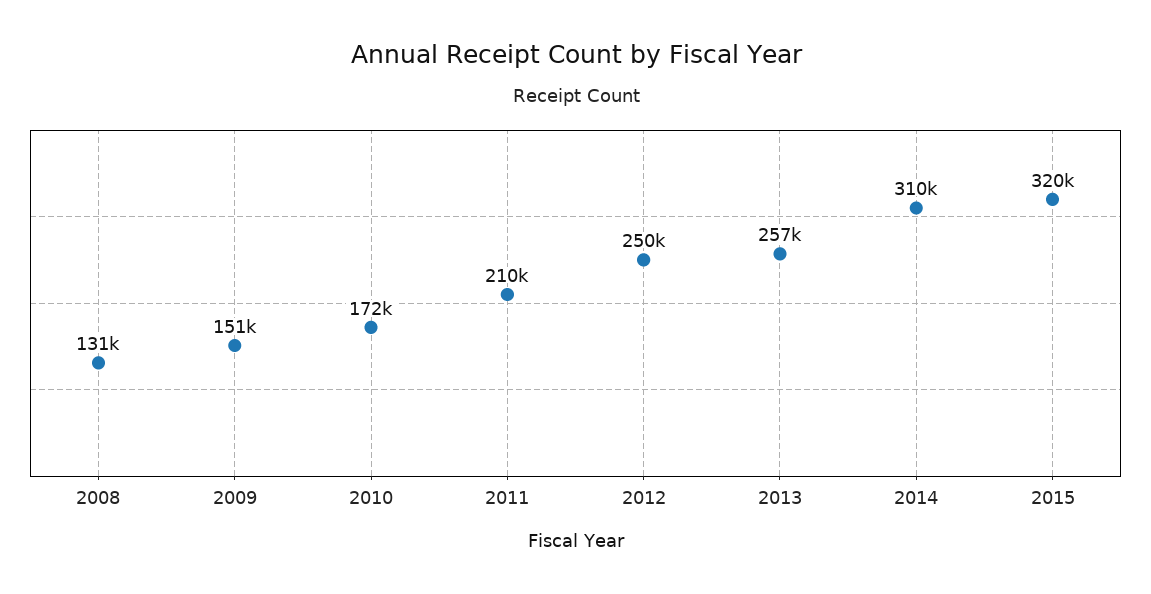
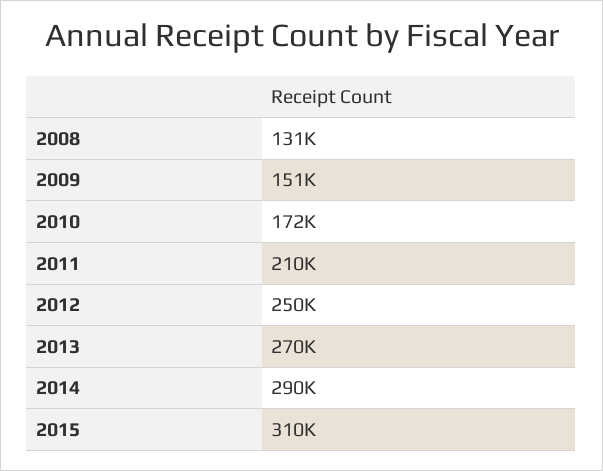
2013: 257000 -> 270000
2014: 310000 -> 290000
2015: 320000 -> 310000

